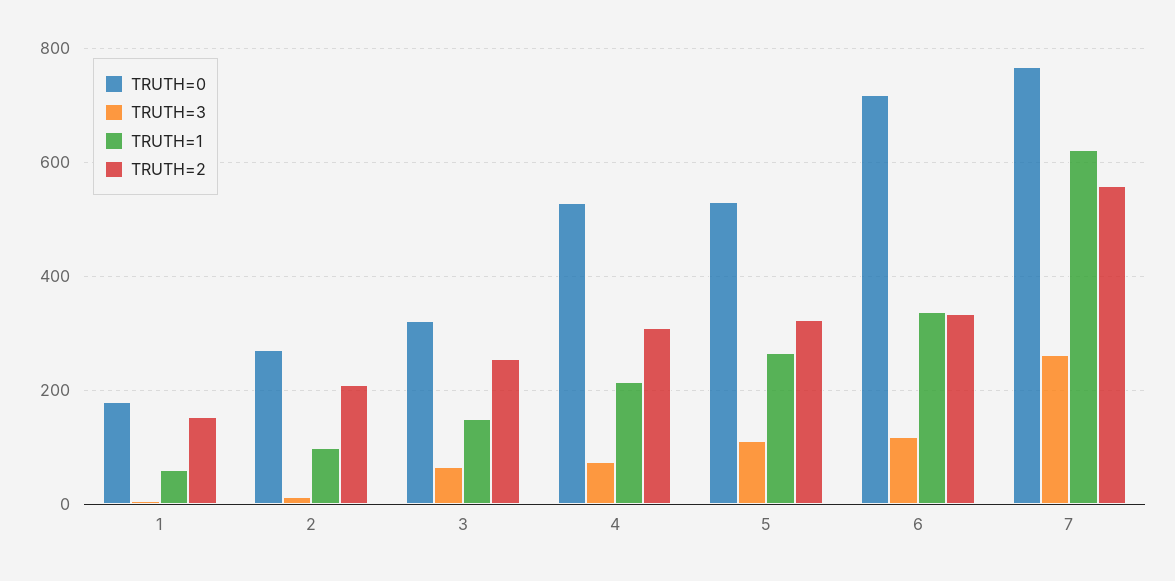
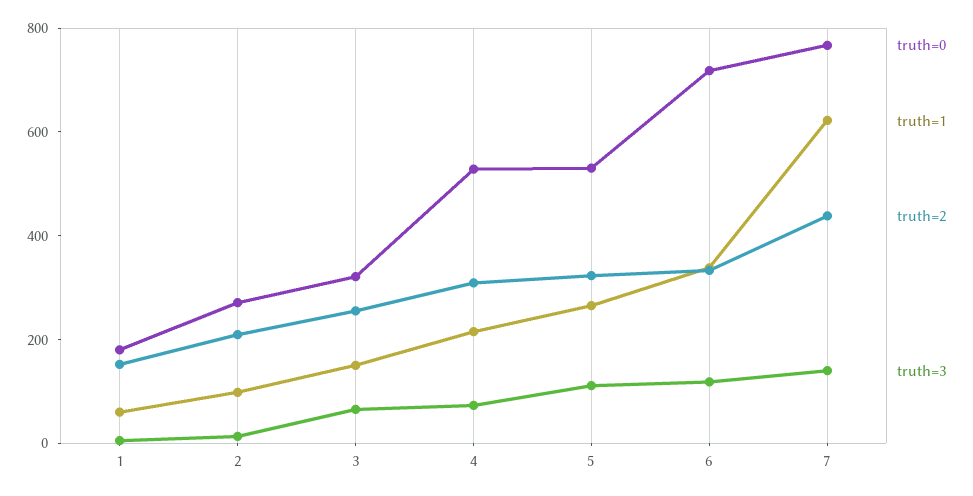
TRUTH=3, 7: 260 -> 150
TRUTH=2, 7: 560 -> 450

